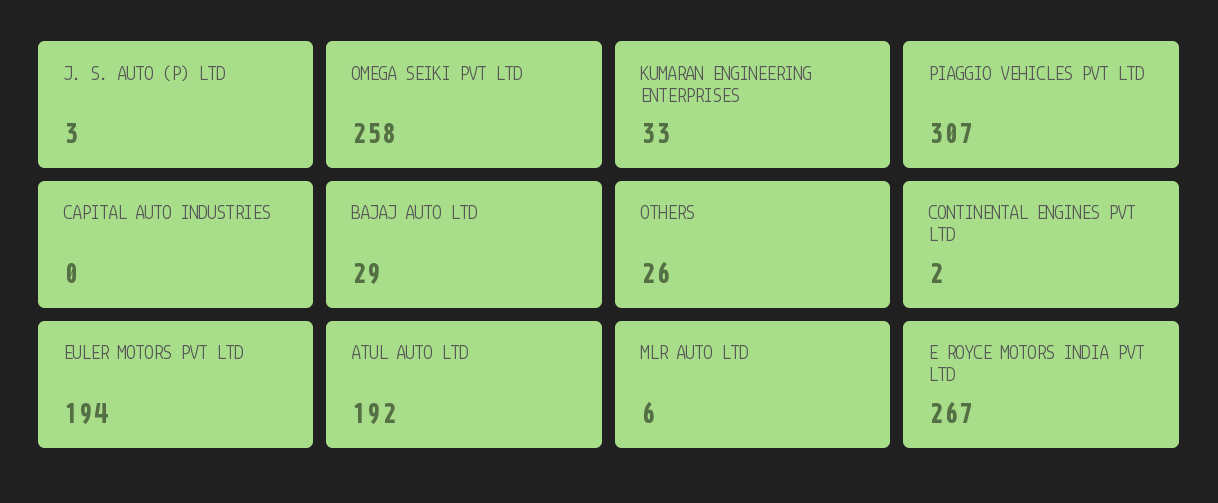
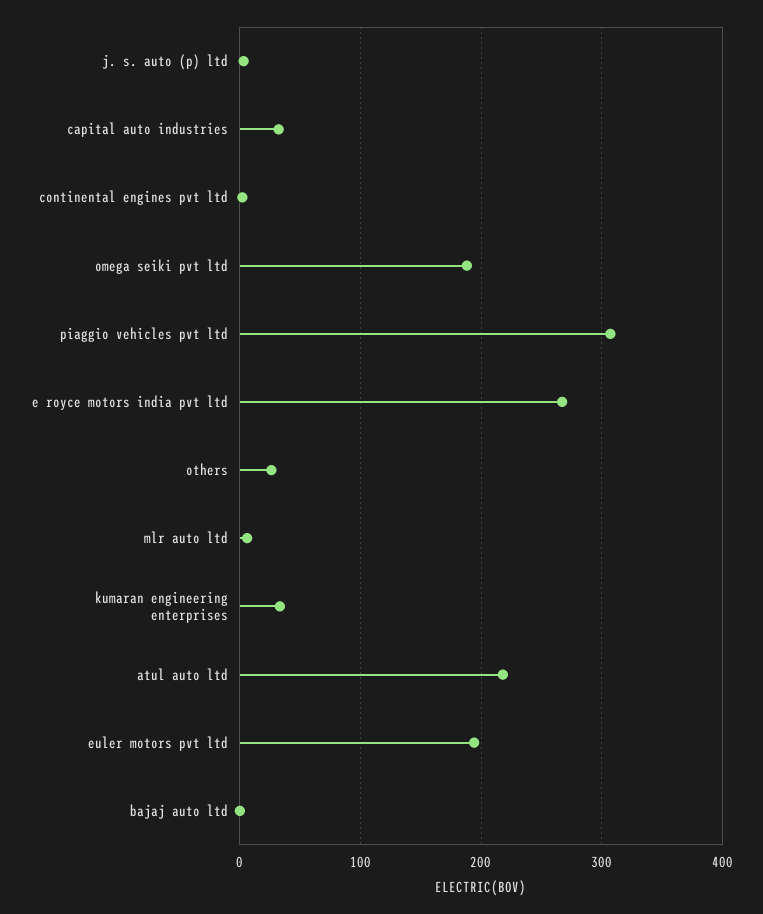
OMEGA SEIKI PVT LTD: 258 -> 190
CAPITAL AUTO INDUSTRIES: 0 -> 30
BAJAJ AUTO LTD: 29 -> 0
ATUL AUTO LTD: 192 -> 220

